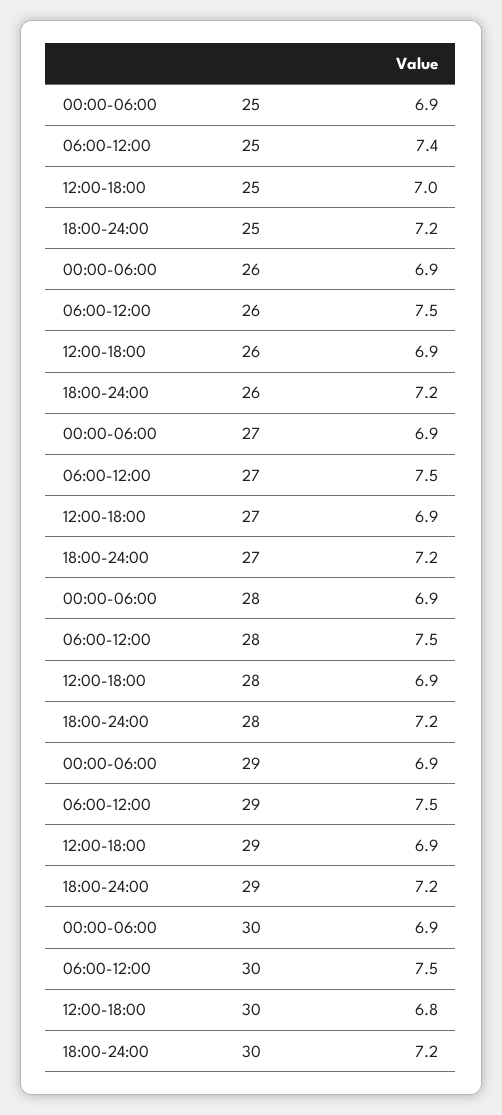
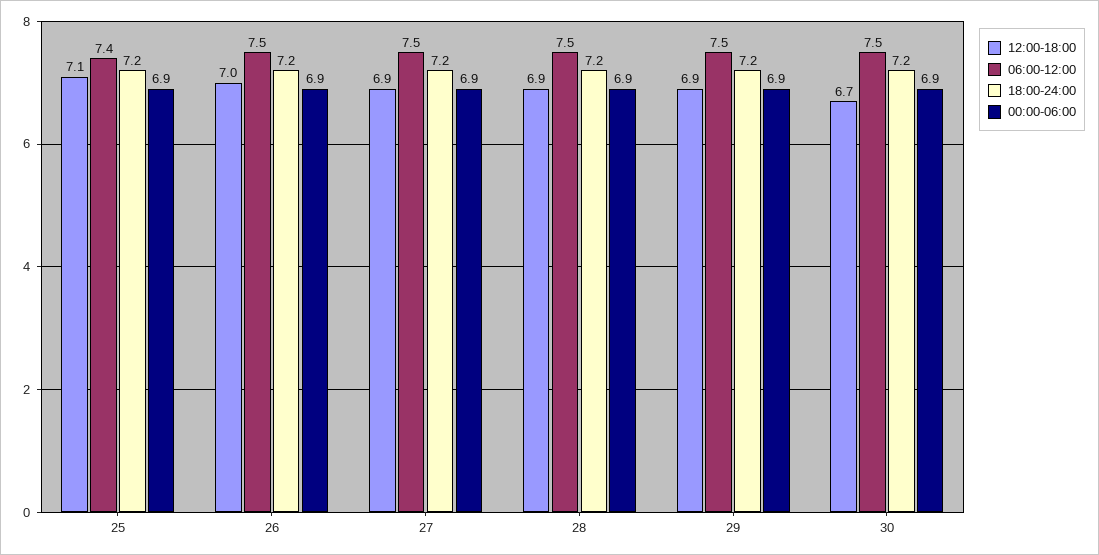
12:00-18:00, 25: 7 -> 7.1
12:00-18:00, 26: 6.9 -> 7
12:00-18:00, 30: 6.8 -> 6.7

